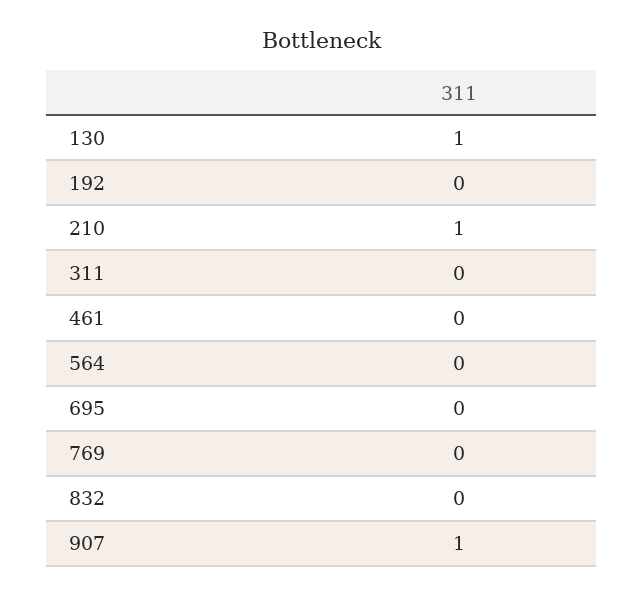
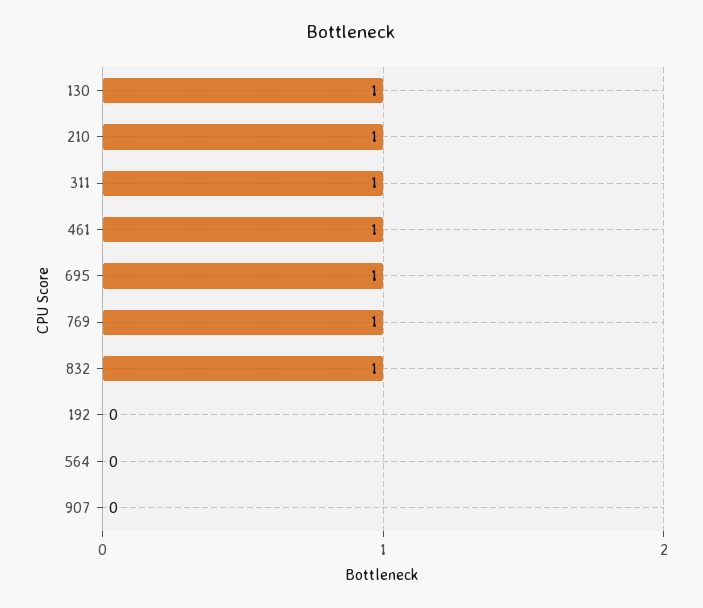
311: 0 -> 1
461: 0 -> 1
695: 0 -> 1
769: 0 -> 1
832: 0 -> 1
907: 1 -> 0

